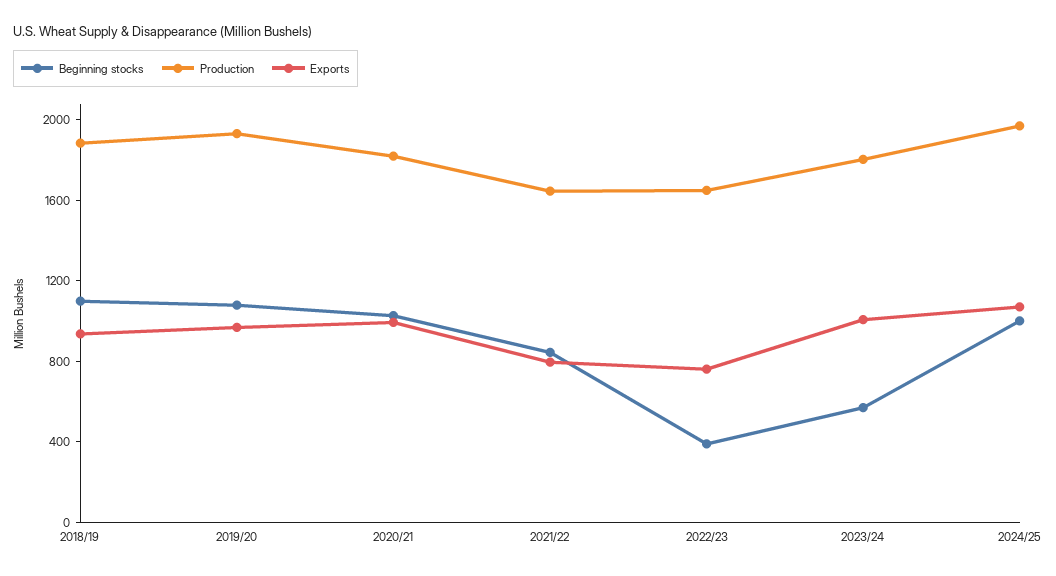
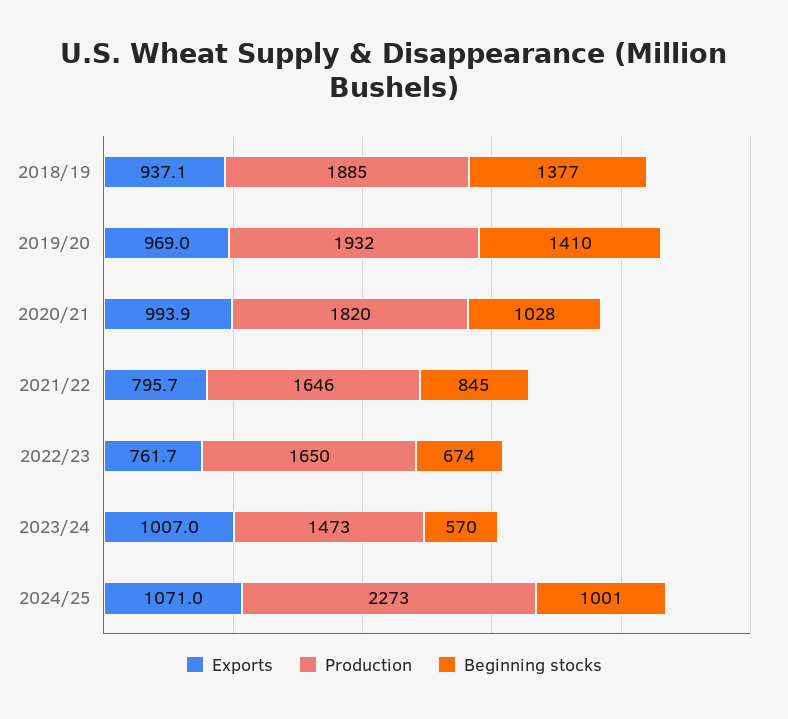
Beginning stocks, 2018/19: 1100 -> 1377
Beginning stocks, 2019/20: 1100 -> 1410
Beginning stocks, 2022/23: 400 -> 674
Production, 2023/24: 1800 -> 1473
Production, 2024/25: 2000 -> 2273

